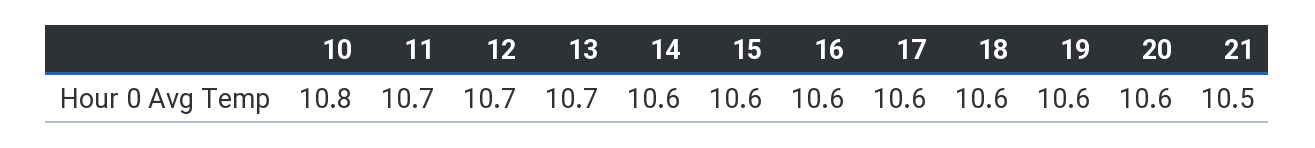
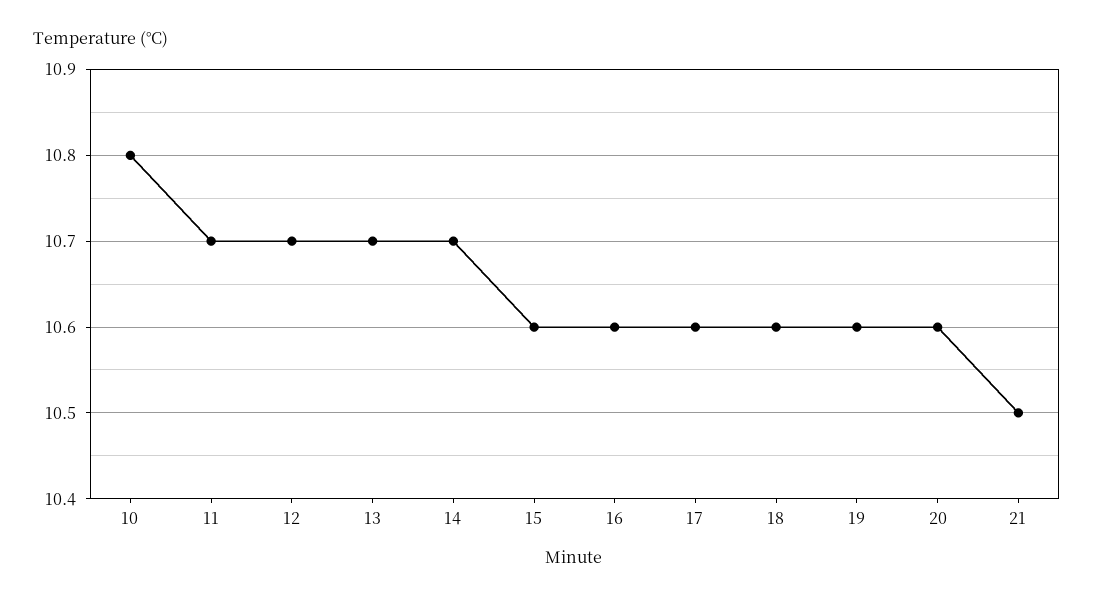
14: 10.6 -> 10.7

